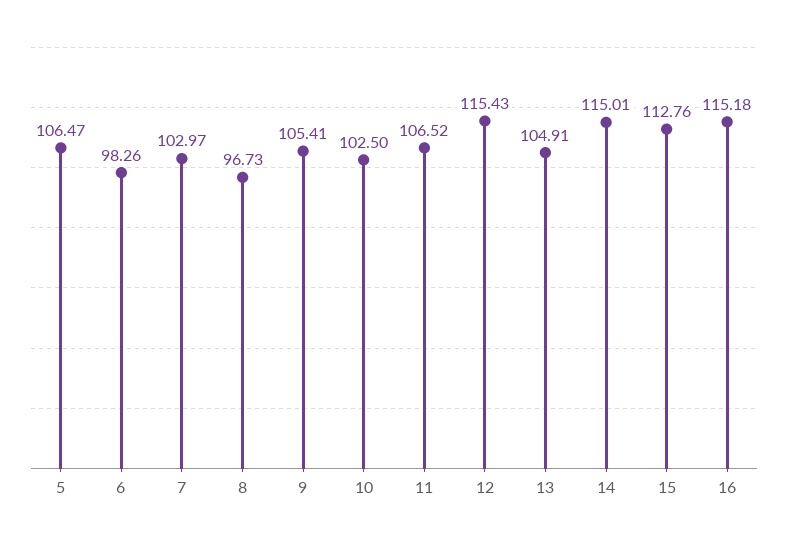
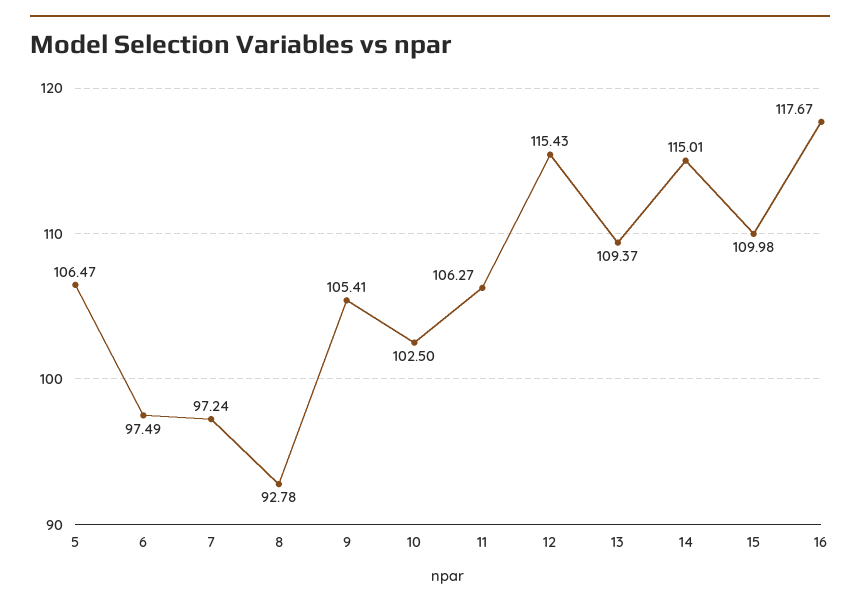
6: 98.26 -> 97.49
7: 102.97 -> 97.24
8: 96.73 -> 92.78
11: 106.52 -> 106.27
13: 104.91 -> 109.37
15: 112.76 -> 109.98
16: 115.18 -> 117.67

